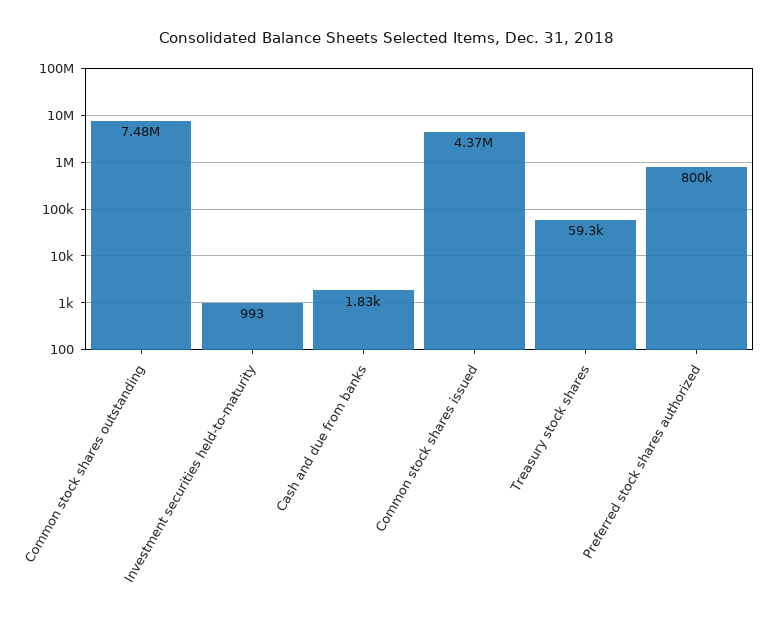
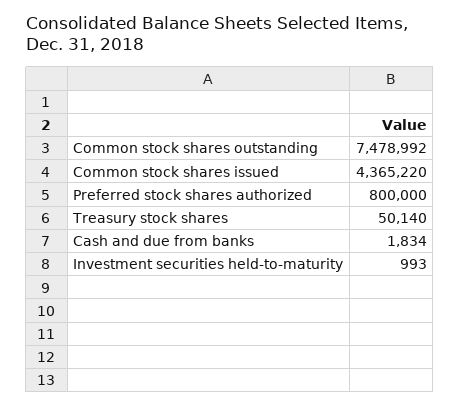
Treasury stock shares: 59300 -> 50140

